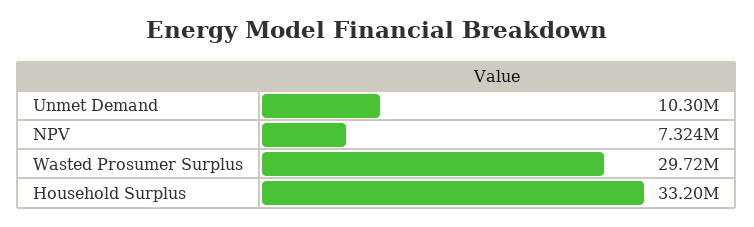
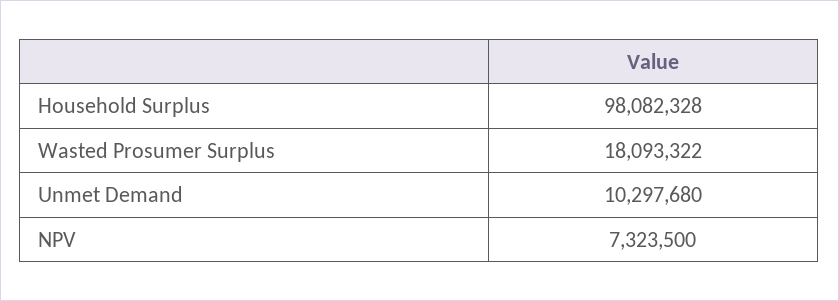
Wasted Prosumer Surplus: 29720000 -> 18093322
Household Surplus: 33200000 -> 98082328

